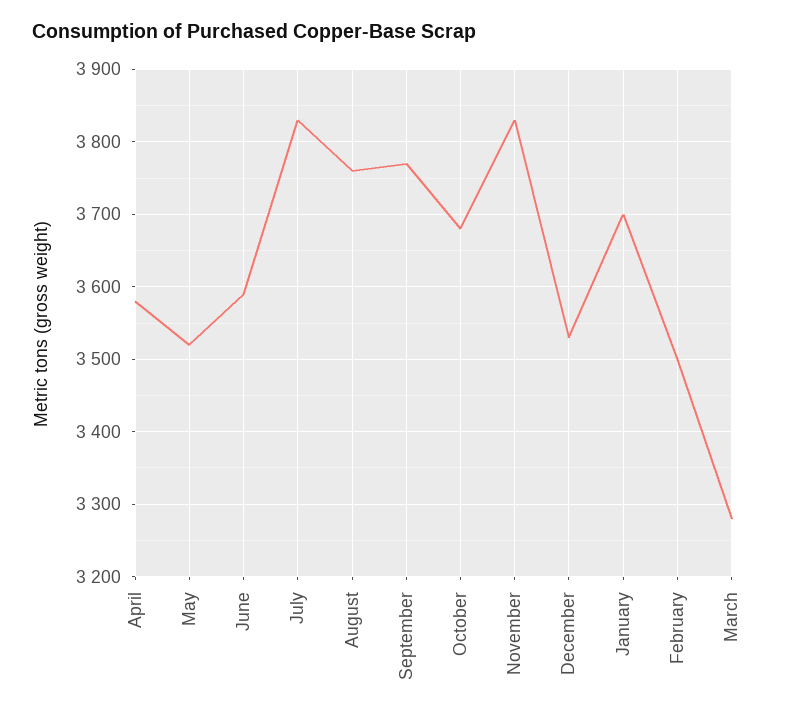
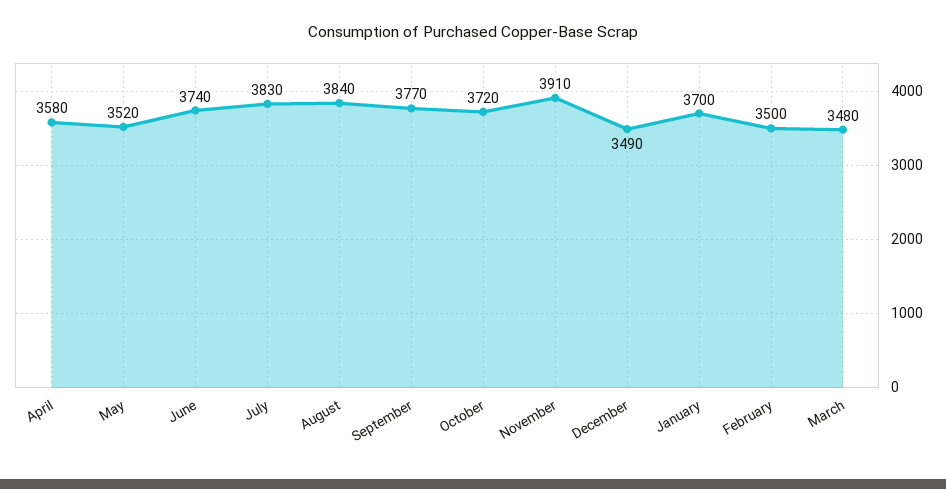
June: 3590 -> 3740
August: 3760 -> 3840
October: 3680 -> 3720
November: 3830 -> 3910
December: 3530 -> 3490
March: 3280 -> 3480

